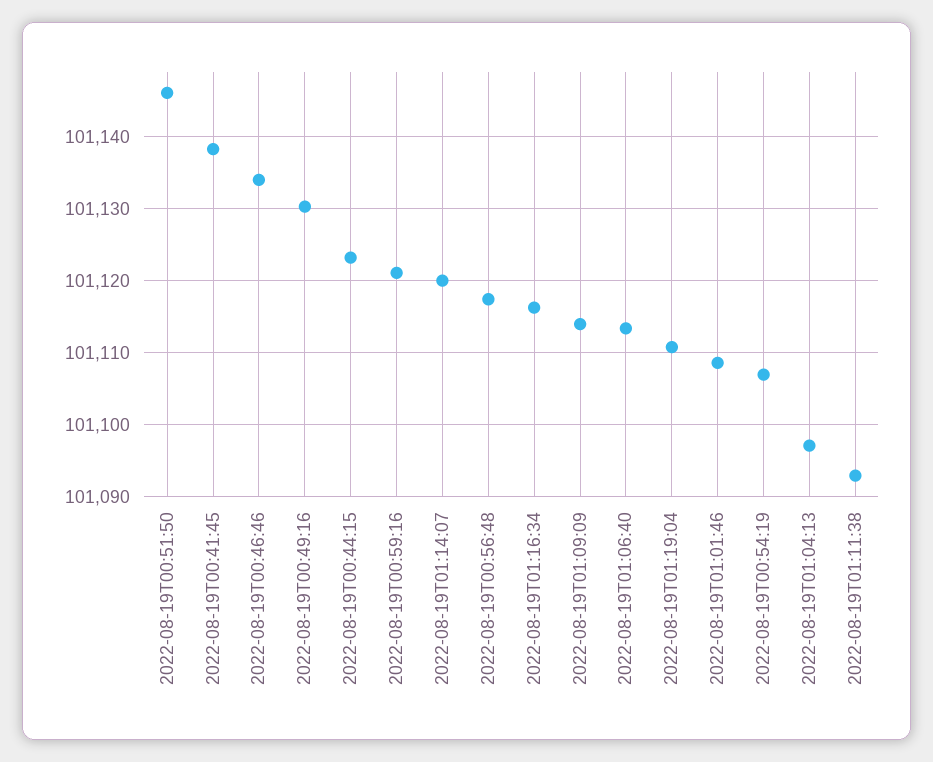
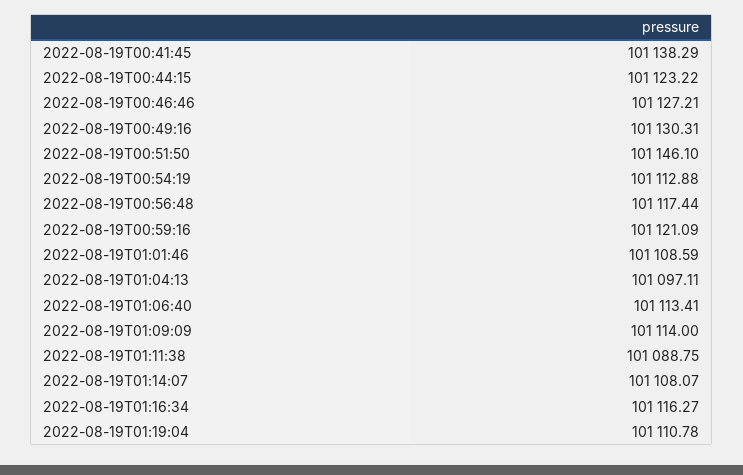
2022-08-19T00:46:46: 101134 -> 101127.21
2022-08-19T01:14:07: 101120 -> 101108.07
2022-08-19T00:54:19: 101107 -> 101112.88
2022-08-19T01:11:38: 101093 -> 101088.75

